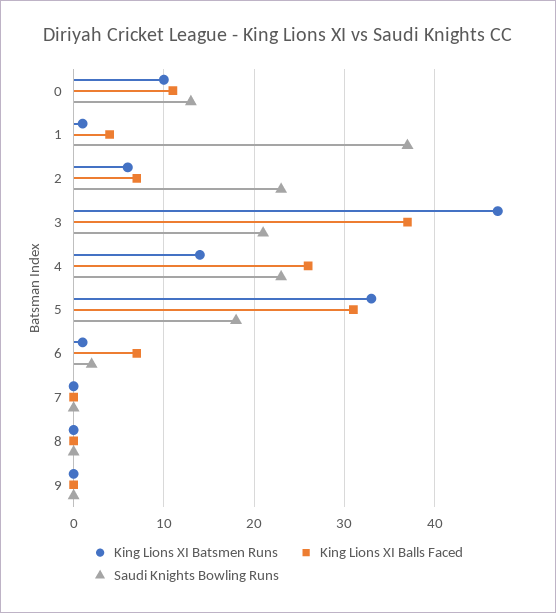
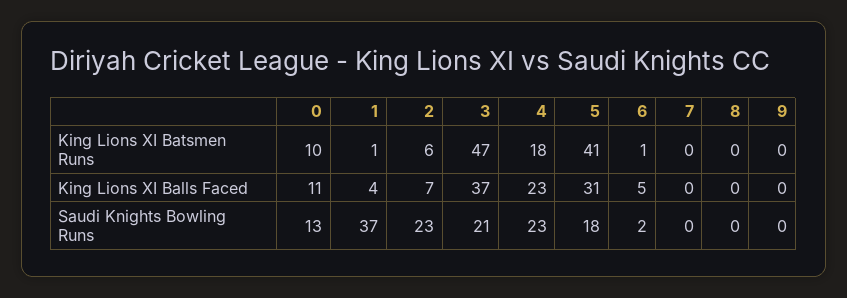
King Lions XI Batsmen Runs, 4: 14 -> 18
King Lions XI Balls Faced, 4: 26 -> 23
King Lions XI Batsmen Runs, 5: 33 -> 41
King Lions XI Balls Faced, 6: 7 -> 5

